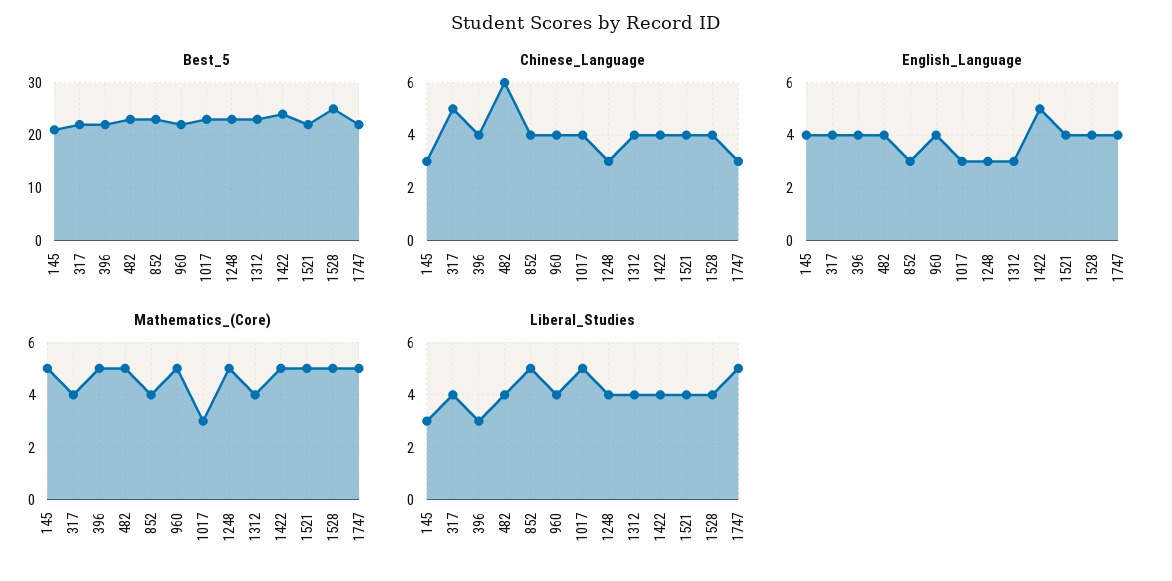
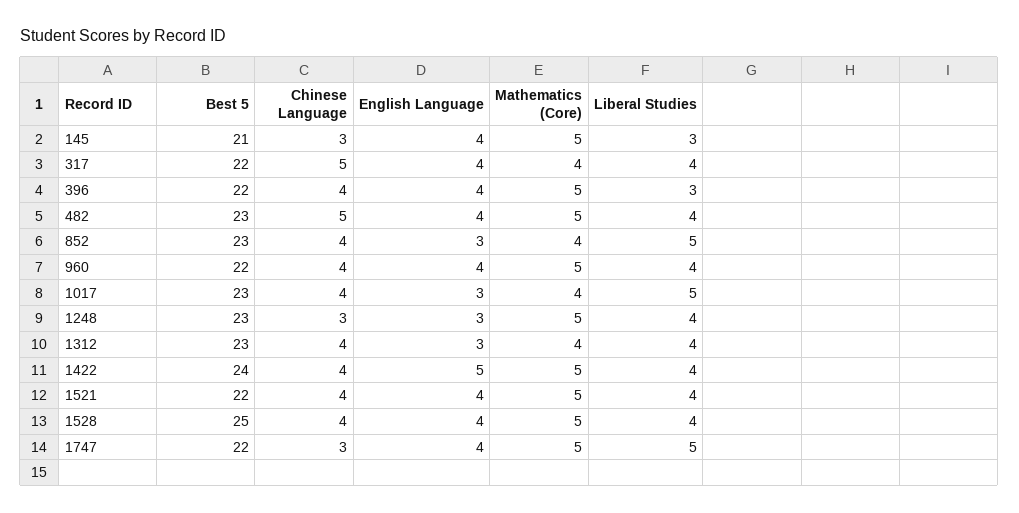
Chinese_Language, 482: 6 -> 5
Mathematics_(Core), 1017: 3 -> 4

